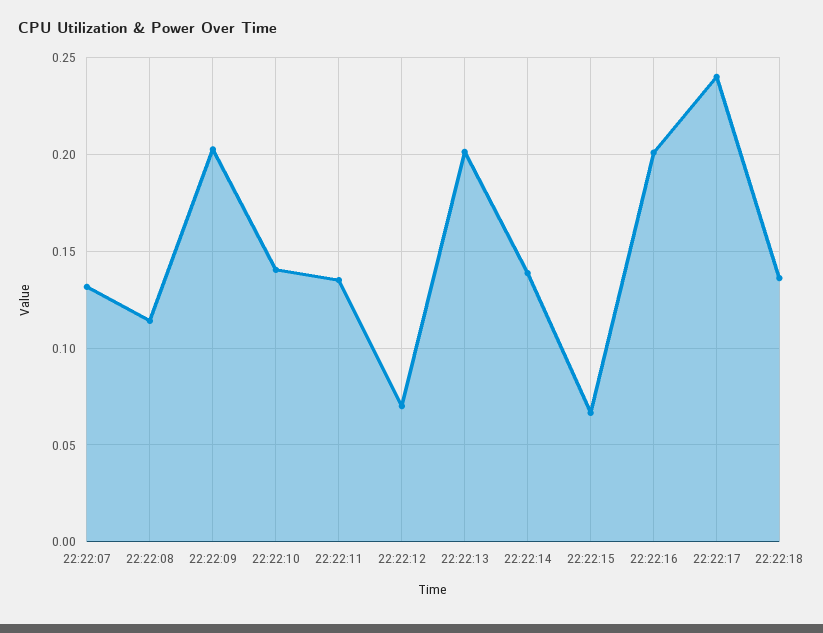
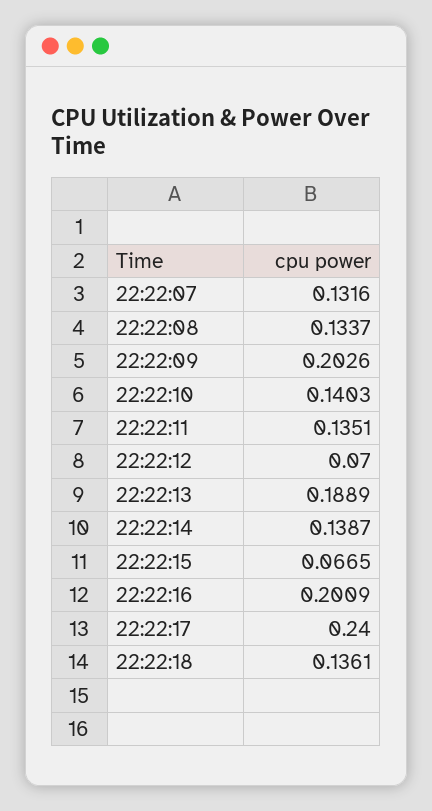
22:22:08: 0.115 -> 0.1337
22:22:13: 0.2 -> 0.1889

